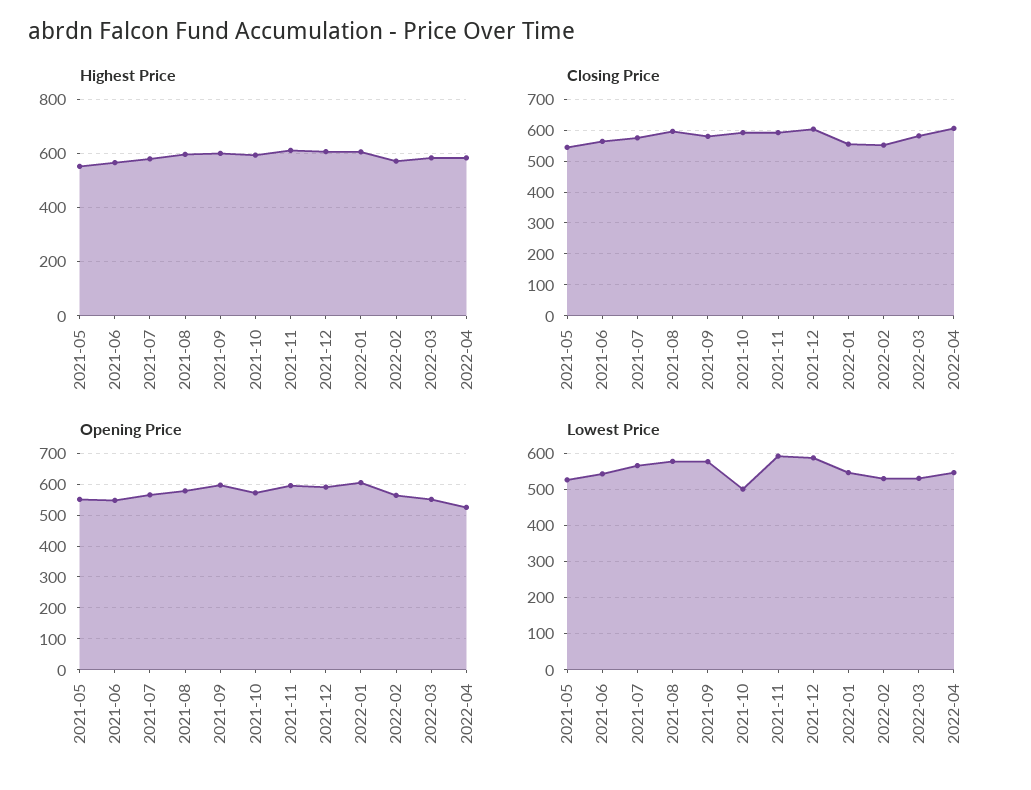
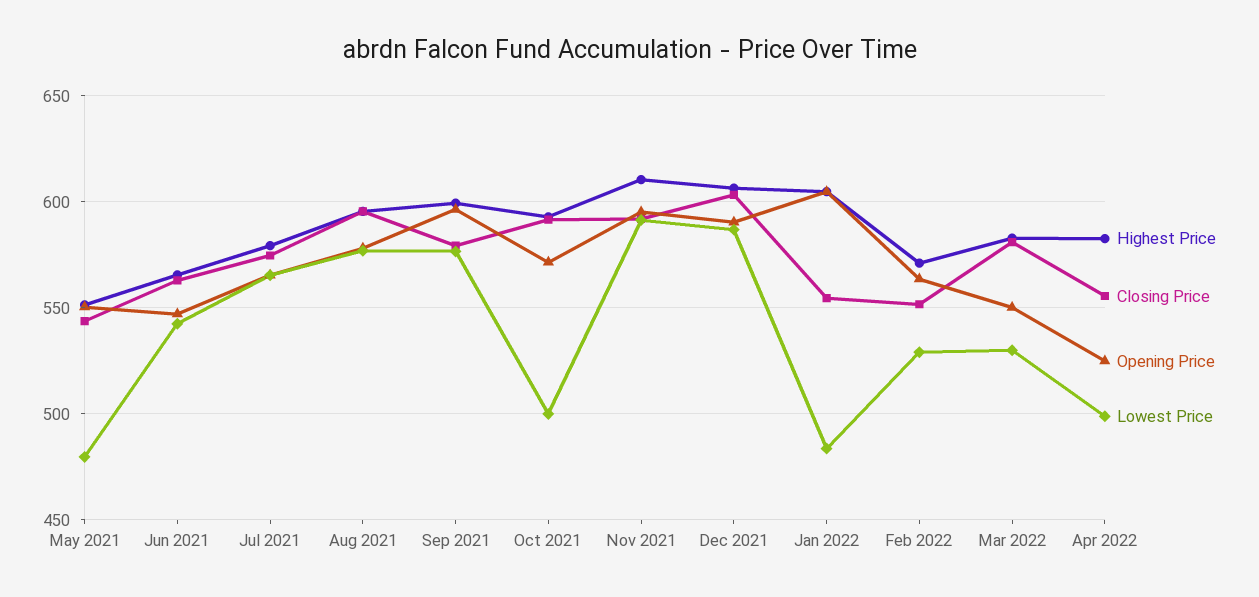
Closing Price, 2022-04: 600 -> 555
Lowest Price, 2021-05: 520 -> 480
Lowest Price, 2022-01: 540 -> 485
Lowest Price, 2022-04: 540 -> 500

